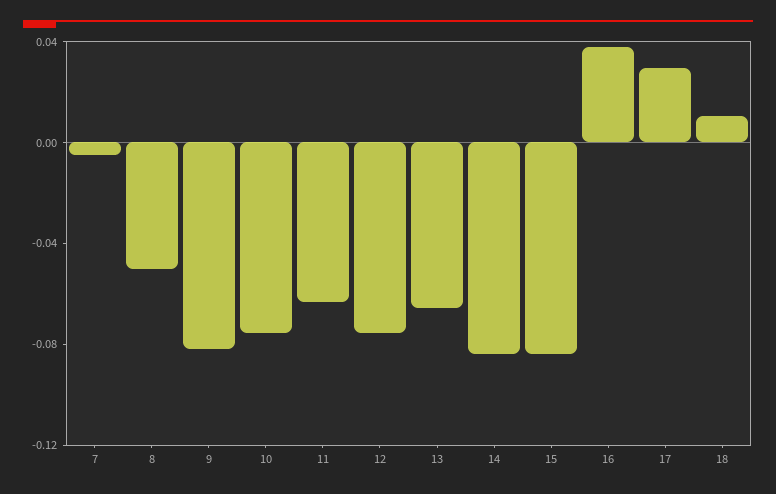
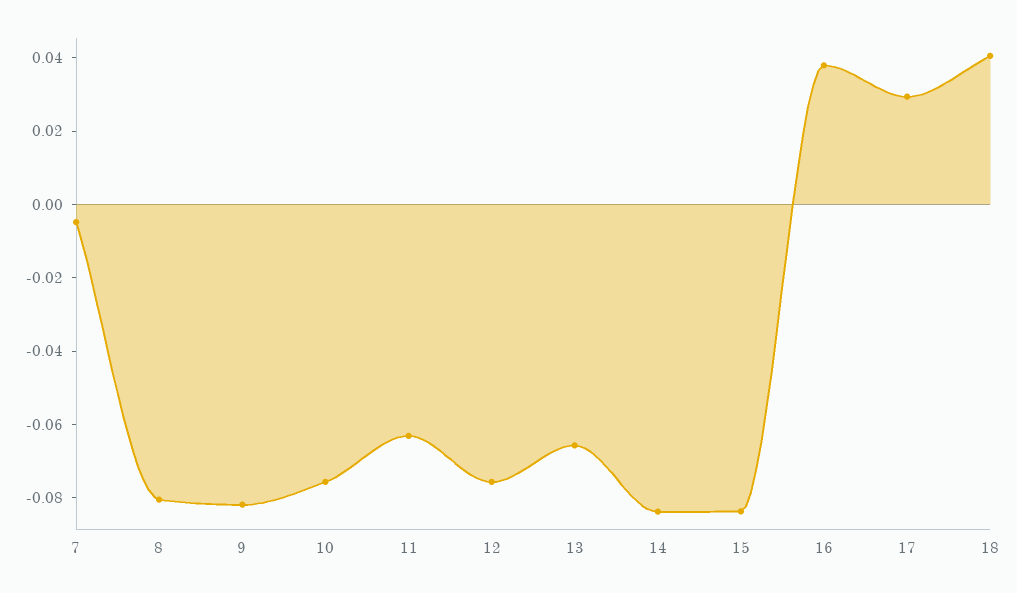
8: -0.05 -> -0.08
18: 0.01 -> 0.04

